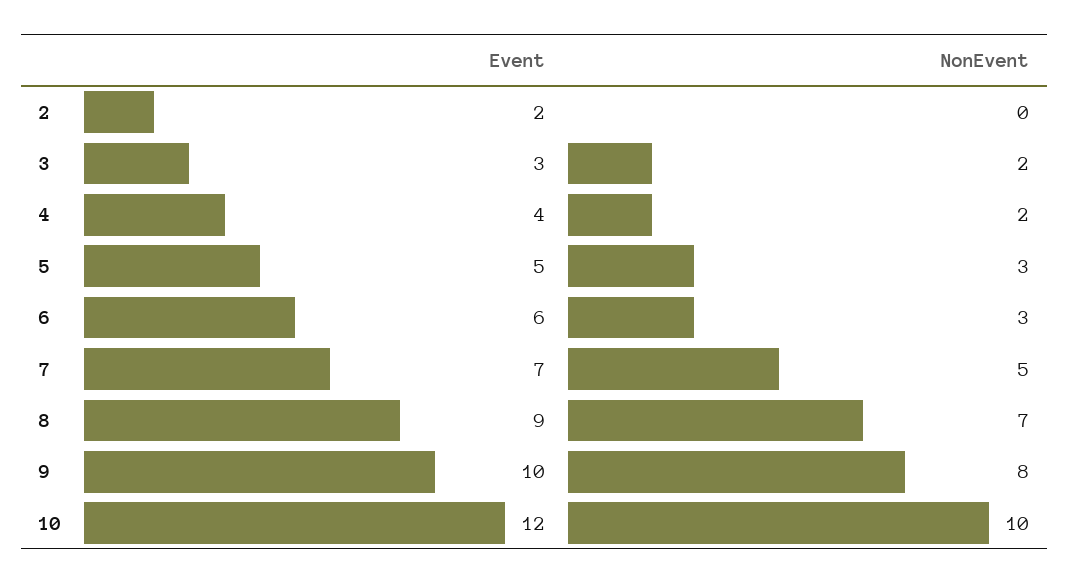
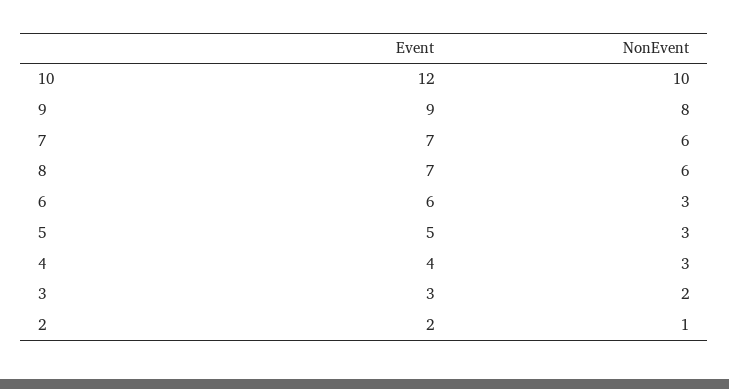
NonEvent, 2: 0 -> 1
NonEvent, 4: 2 -> 3
NonEvent, 7: 5 -> 6
Event, 8: 9 -> 7
NonEvent, 8: 7 -> 6
Event, 9: 10 -> 9

